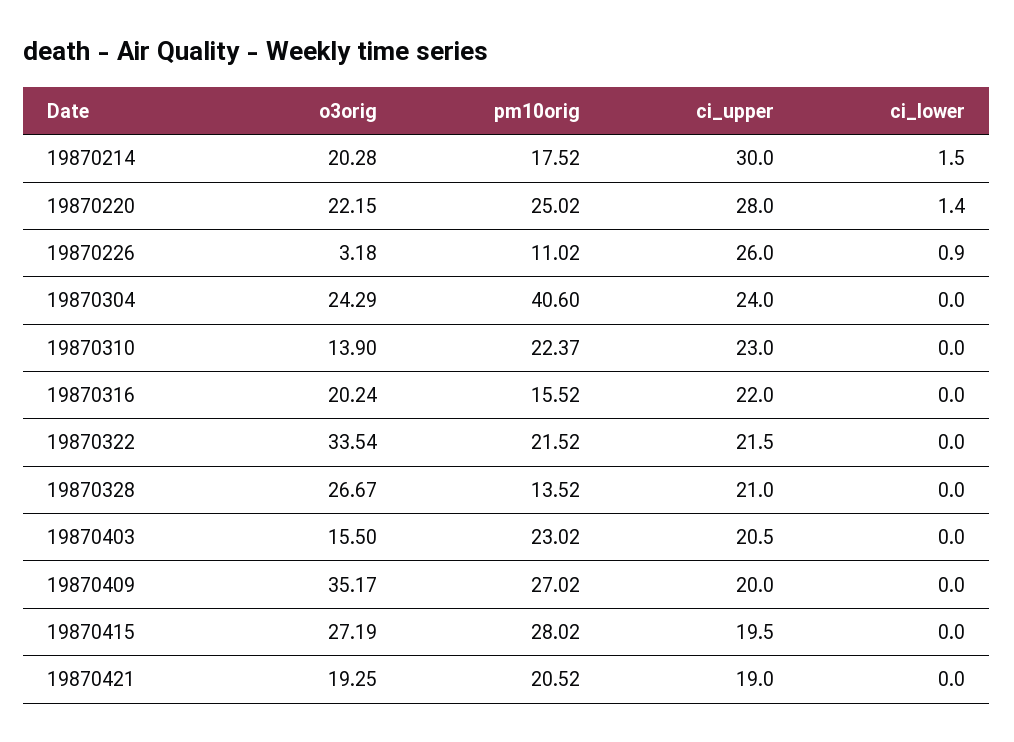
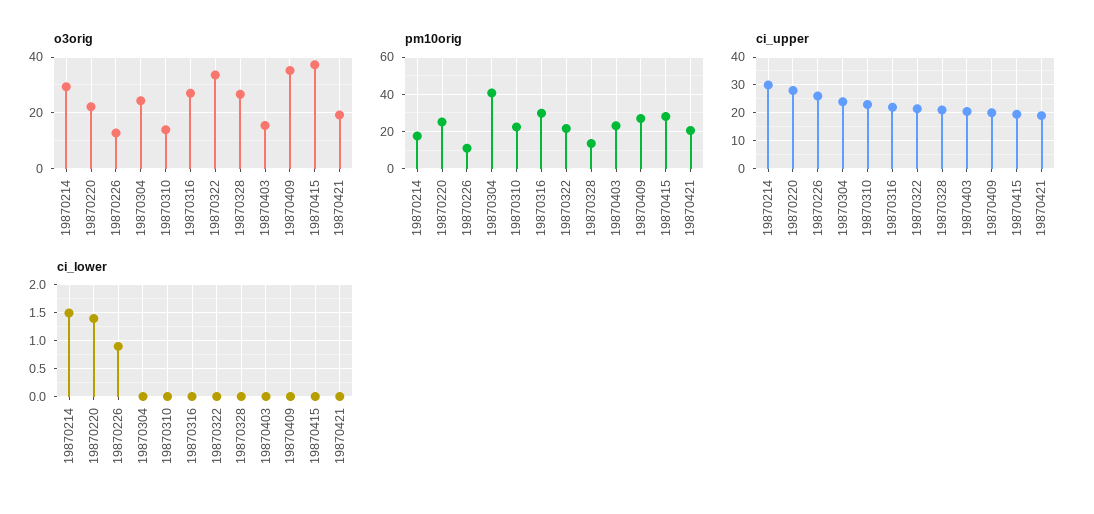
o3orig, 19870214: 20.28 -> 30
o3orig, 19870226: 3.18 -> 12.5
o3orig, 19870316: 20.24 -> 27.5
pm10orig, 19870316: 15.52 -> 30
o3orig, 19870415: 27.19 -> 37.5

